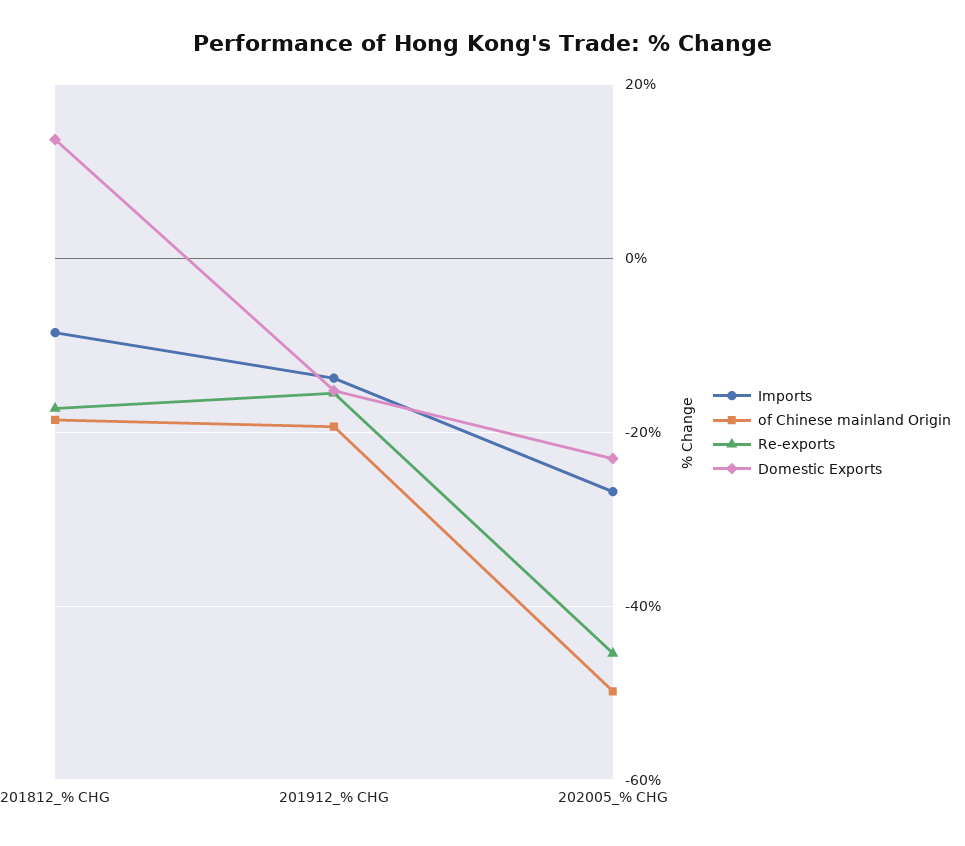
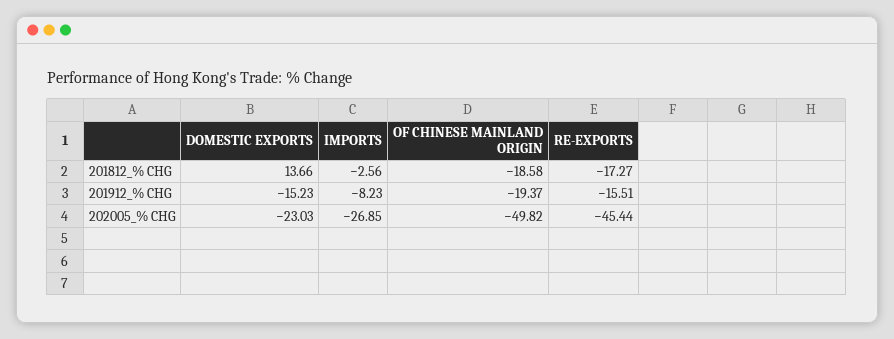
Imports, 201812_% CHG: -8 -> -2.56
Imports, 201912_% CHG: -14 -> -8.23

